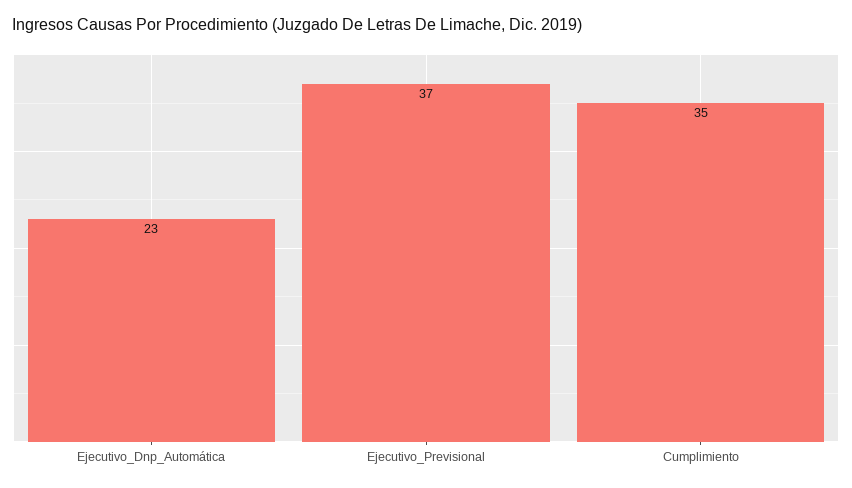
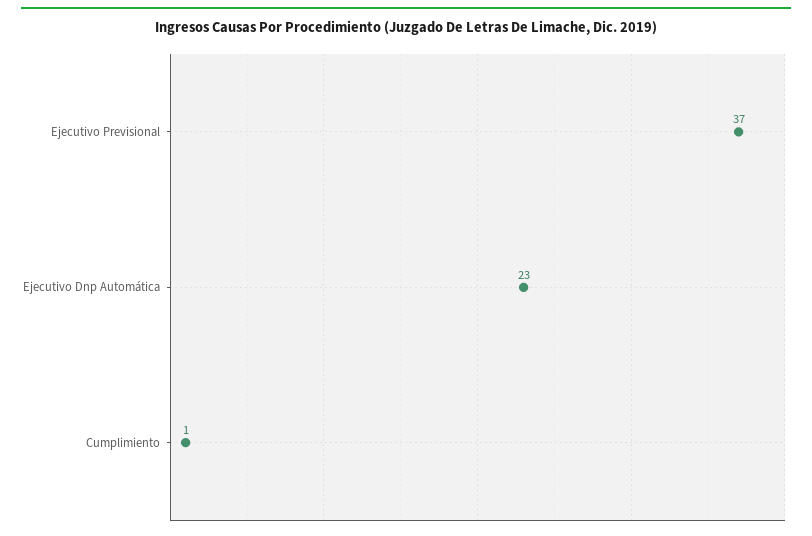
Cumplimiento: 35 -> 1

